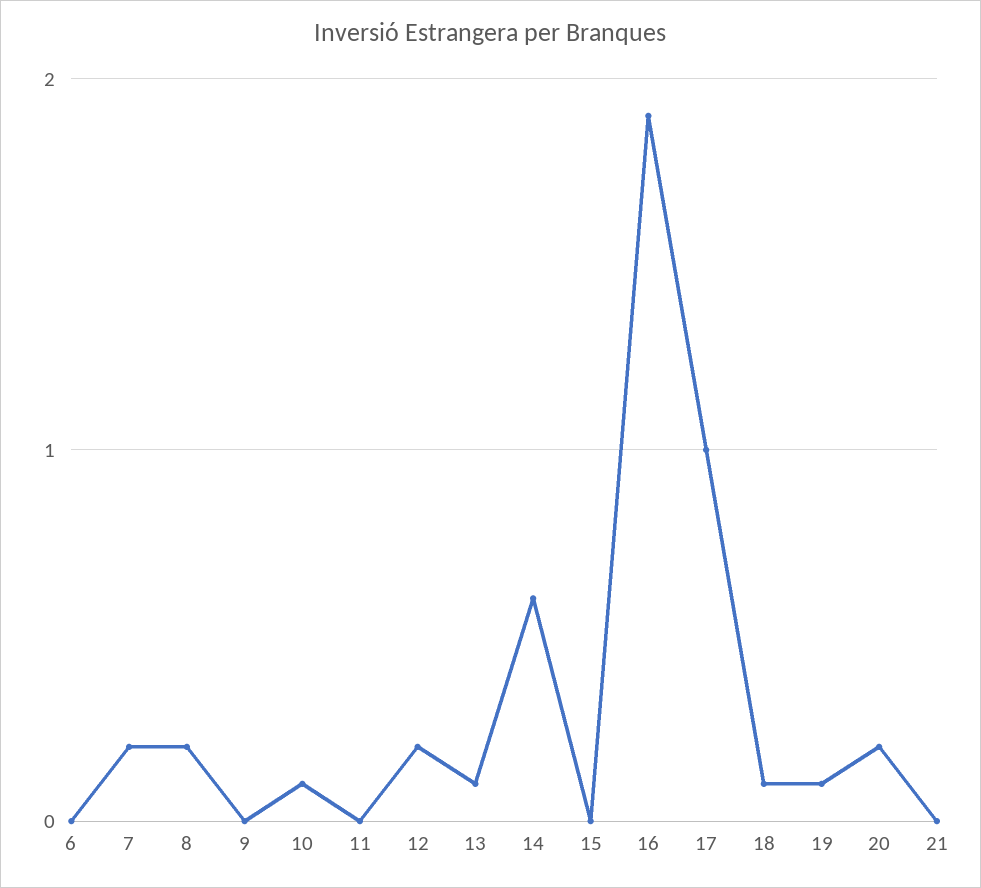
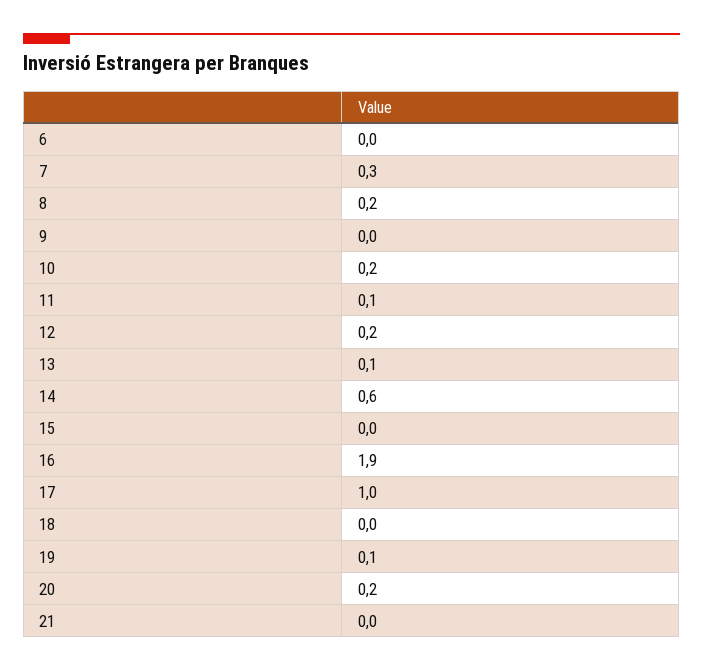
7: 0.2 -> 0.3
10: 0.1 -> 0.2
11: 0 -> 0.1
18: 0.1 -> 0

